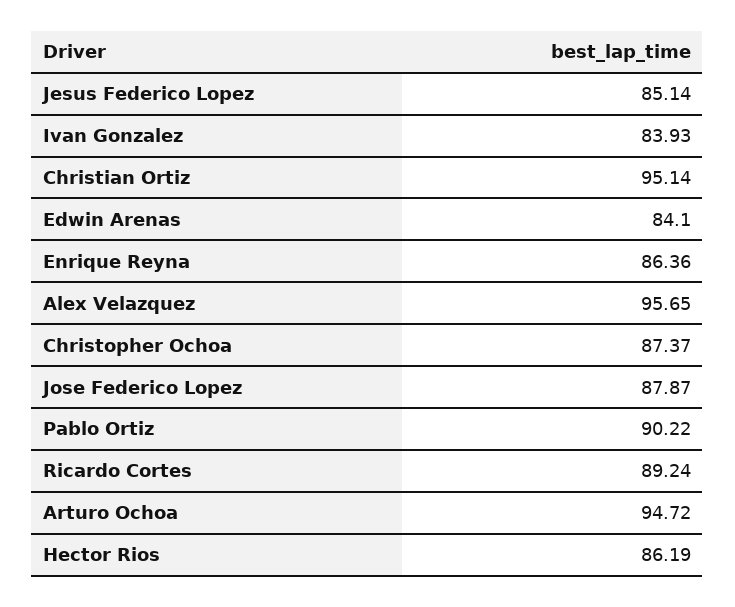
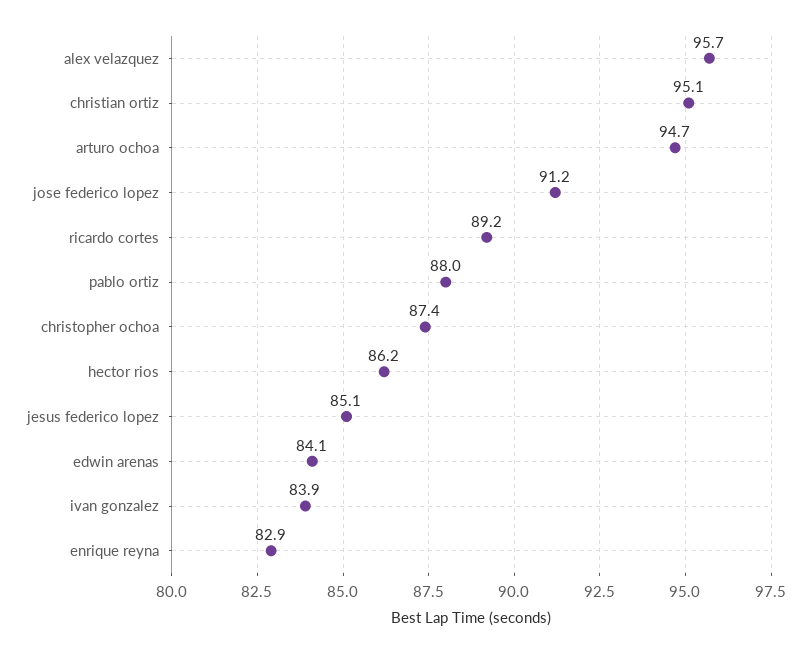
Enrique Reyna: 86.36 -> 82.9
Jose Federico Lopez: 87.87 -> 91.2
Pablo Ortiz: 90.22 -> 88

